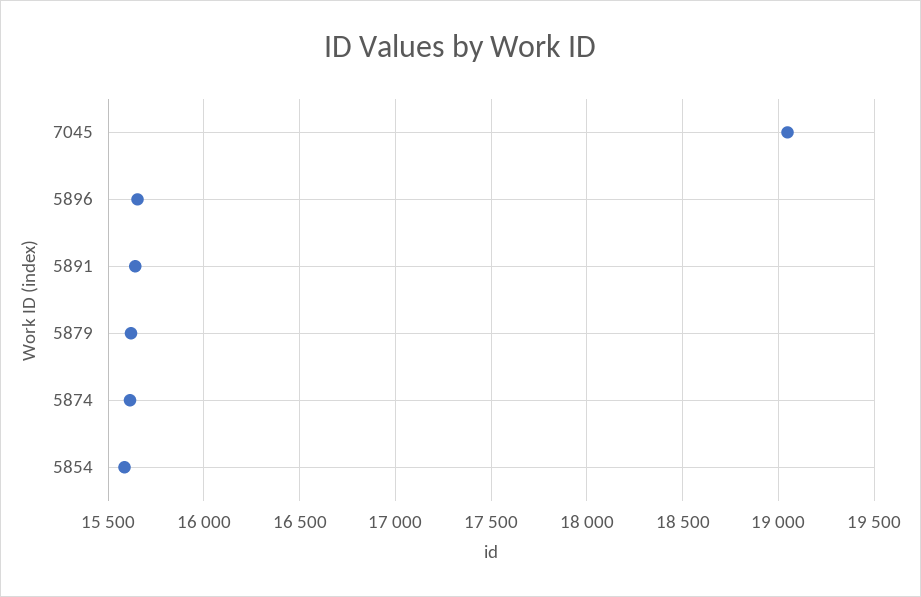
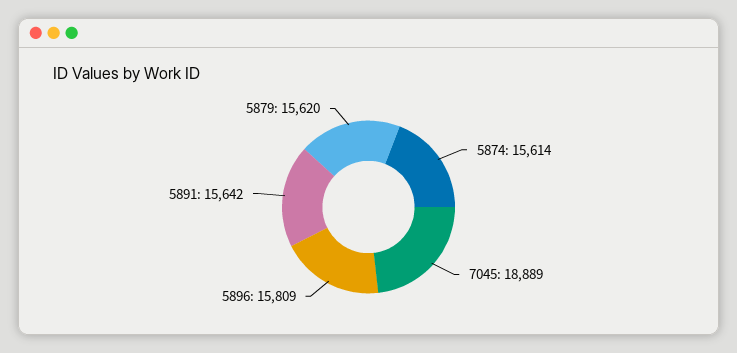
7045: 19050 -> 18889
5896: 15650 -> 15809
5854: 15600 -> none

